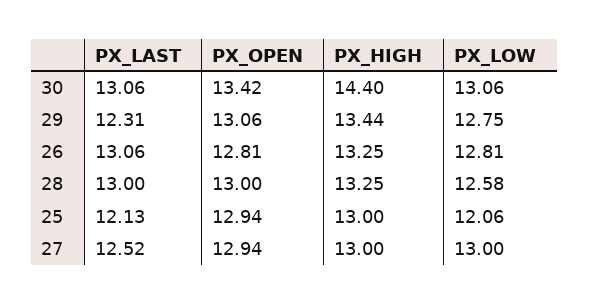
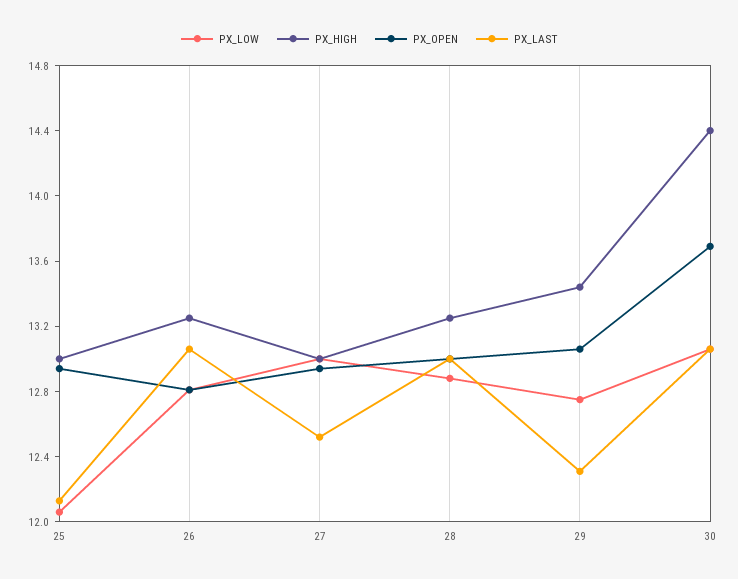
PX_OPEN, 30: 13.42 -> 13.7
PX_LOW, 28: 12.58 -> 12.9

